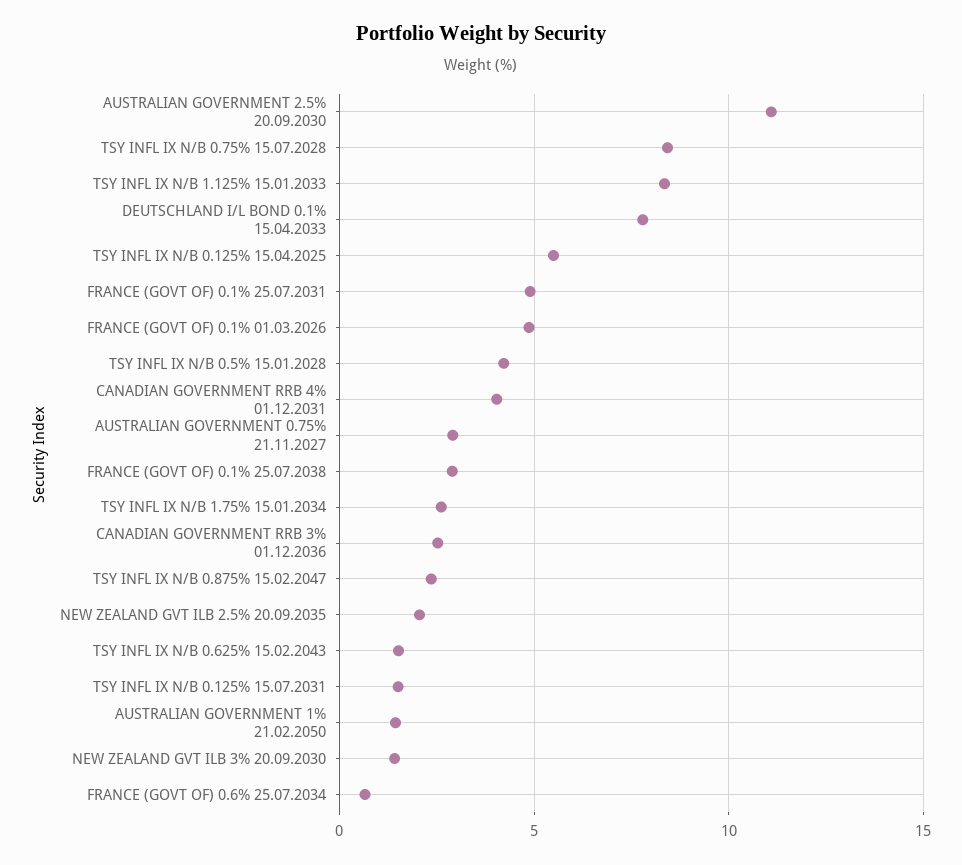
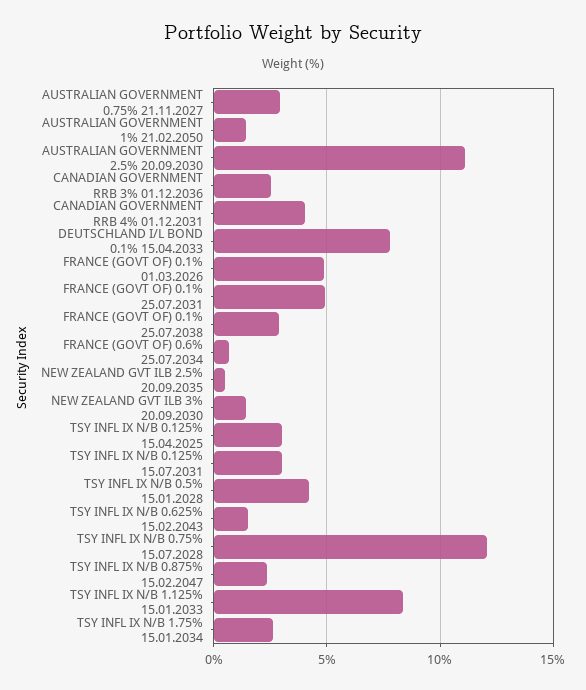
TSY INFL IX N/B 0.75% 15.07.2028: 8.5 -> 12
TSY INFL IX N/B 0.125% 15.04.2025: 5.5 -> 3
NEW ZEALAND GVT ILB 2.5% 20.09.2035: 2 -> 0.5
TSY INFL IX N/B 0.125% 15.07.2031: 1.5 -> 3

